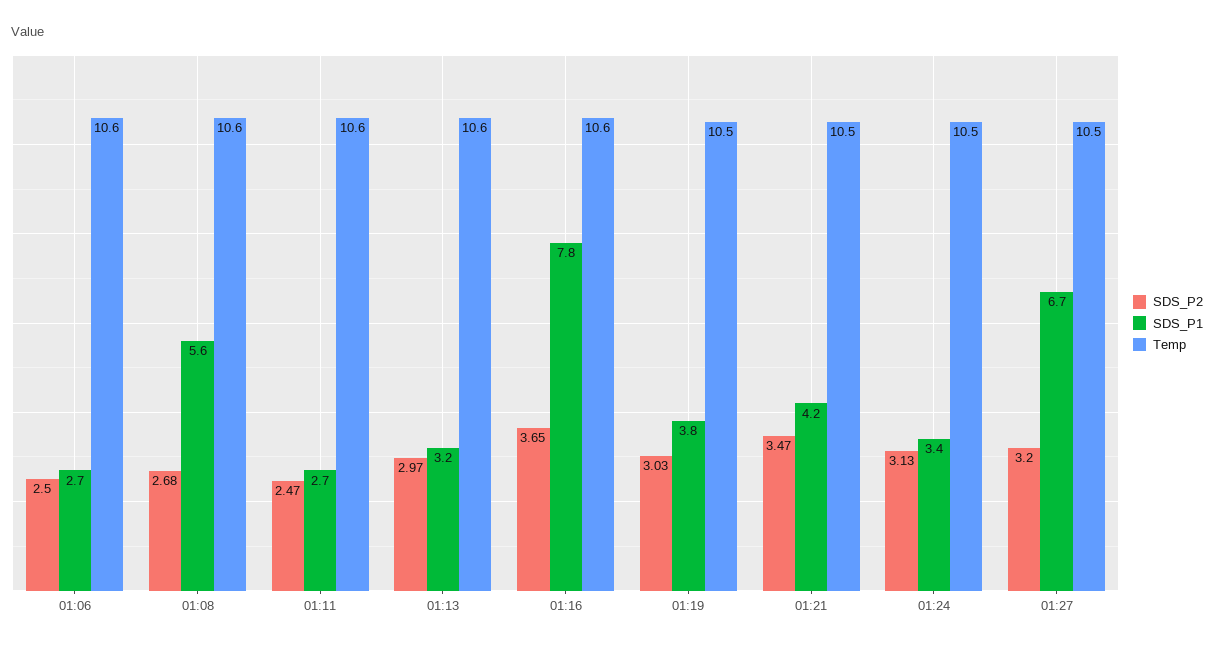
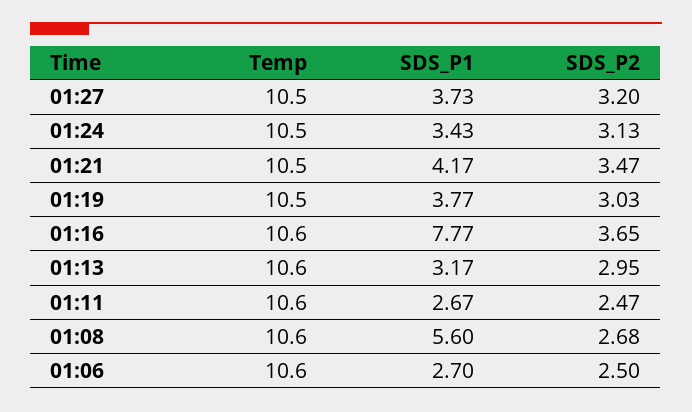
SDS_P2, 01:13: 2.97 -> 2.95
SDS_P1, 01:27: 6.7 -> 3.73

